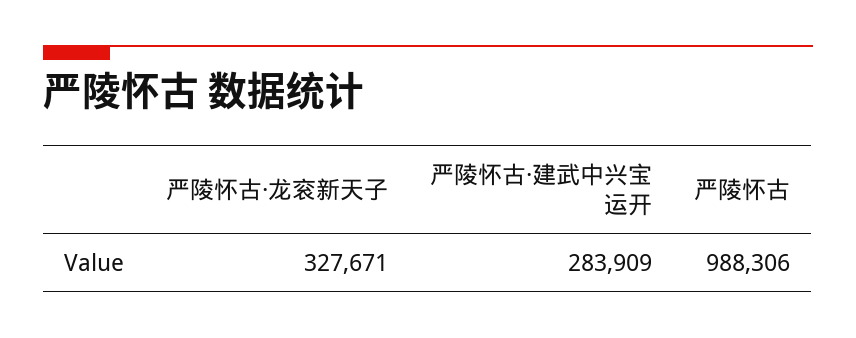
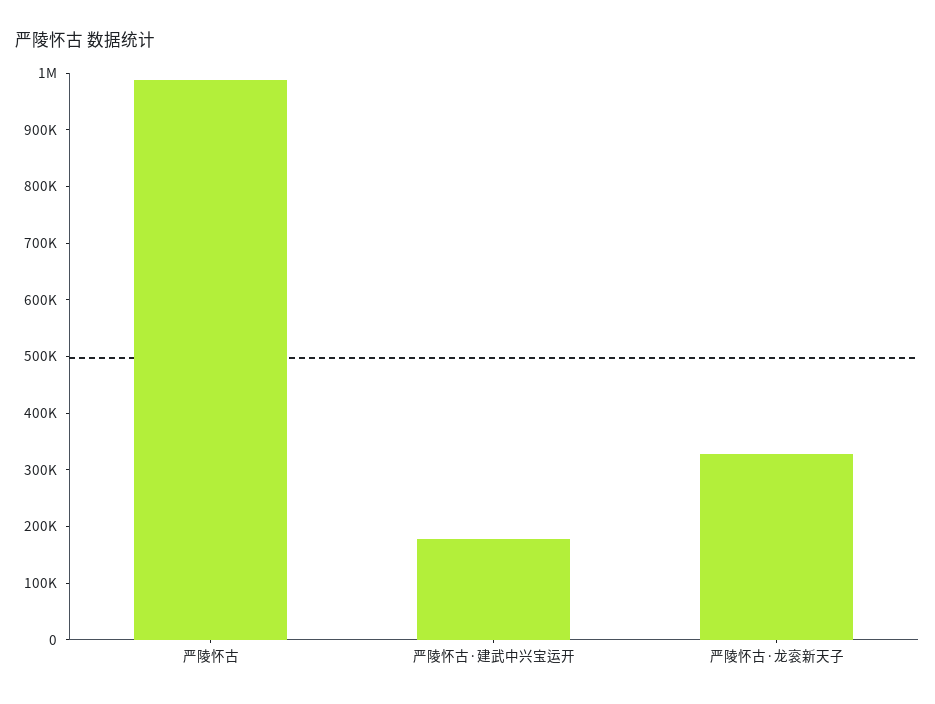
严陵怀古·建武中兴宝运开: 283909 -> 180000

